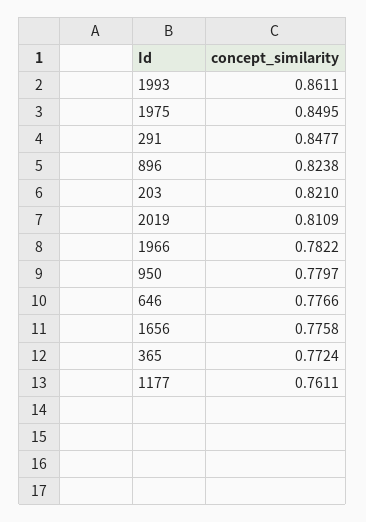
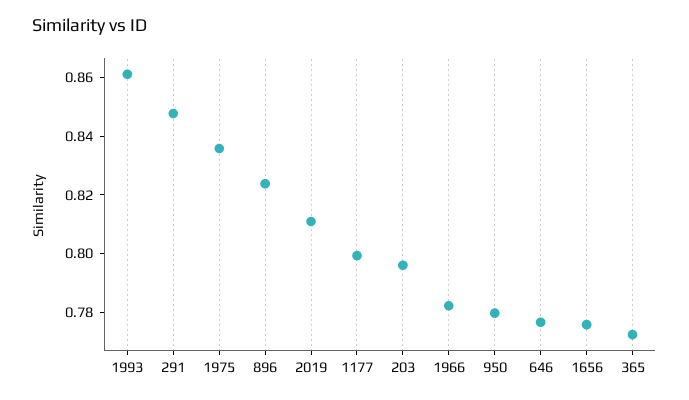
1975: 0.8495 -> 0.835
203: 0.821 -> 0.795
1177: 0.7611 -> 0.8

